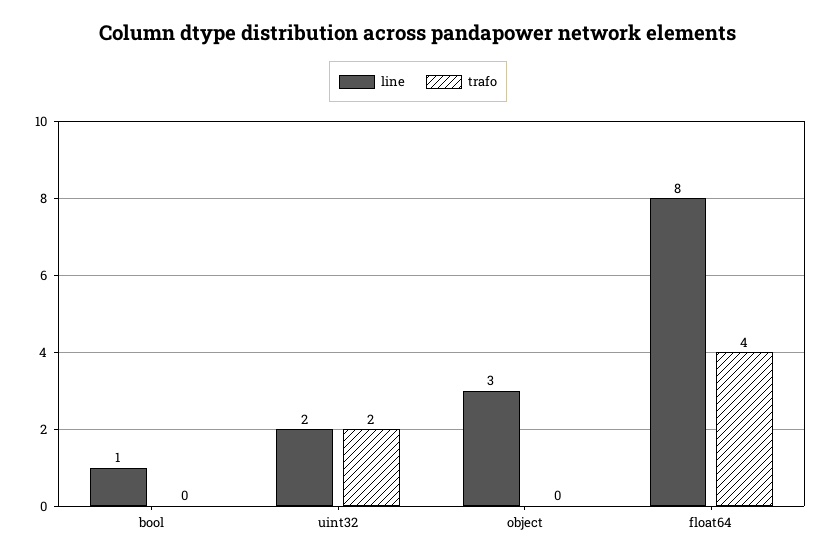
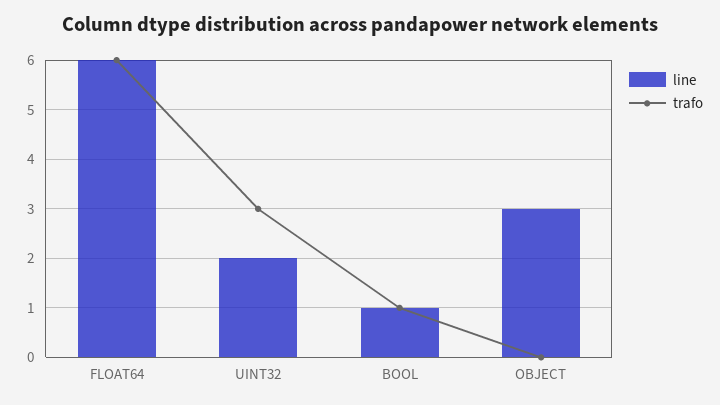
trafo, bool: 0 -> 1
trafo, uint32: 2 -> 3
line, float64: 8 -> 6
trafo, float64: 4 -> 6

